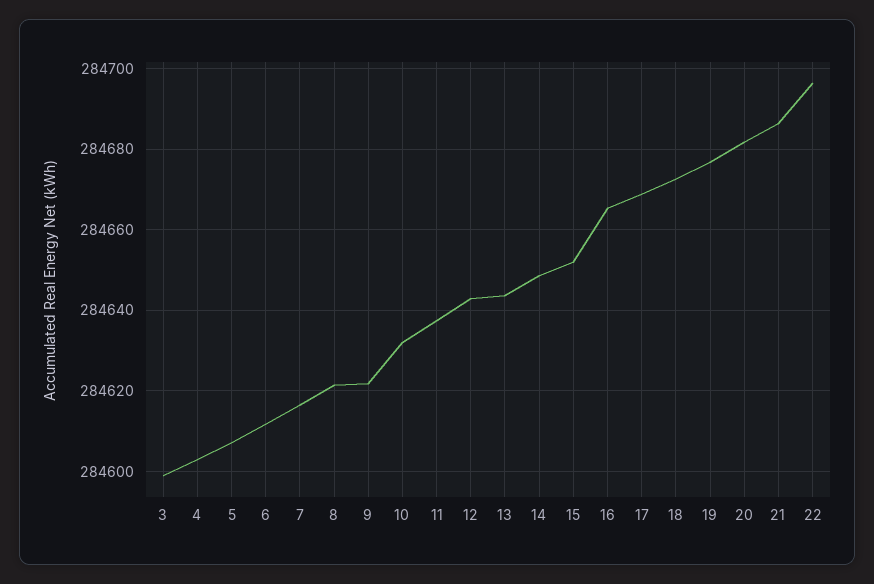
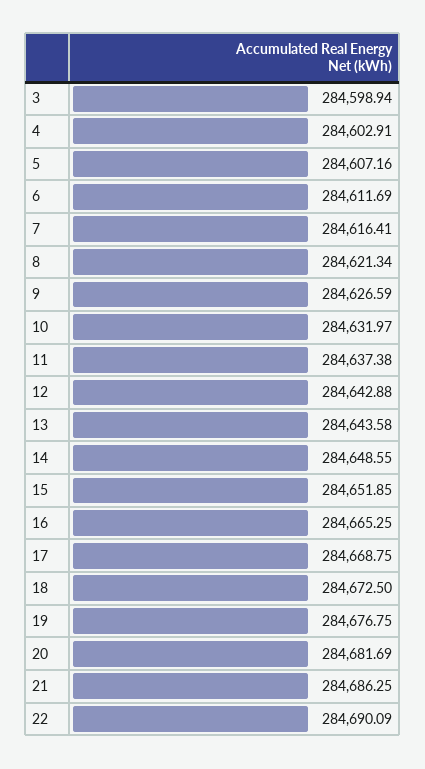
9: 284622 -> 284626.59
22: 284696 -> 284690.09

